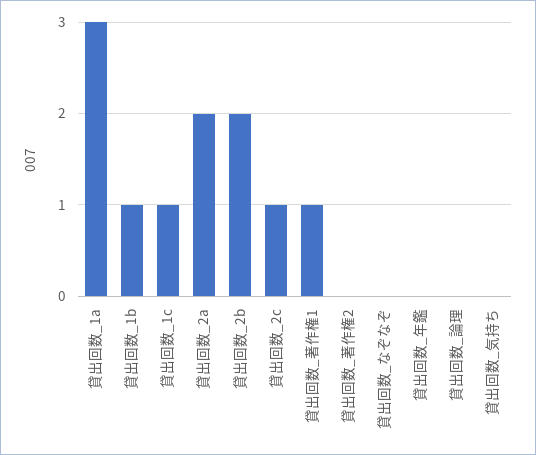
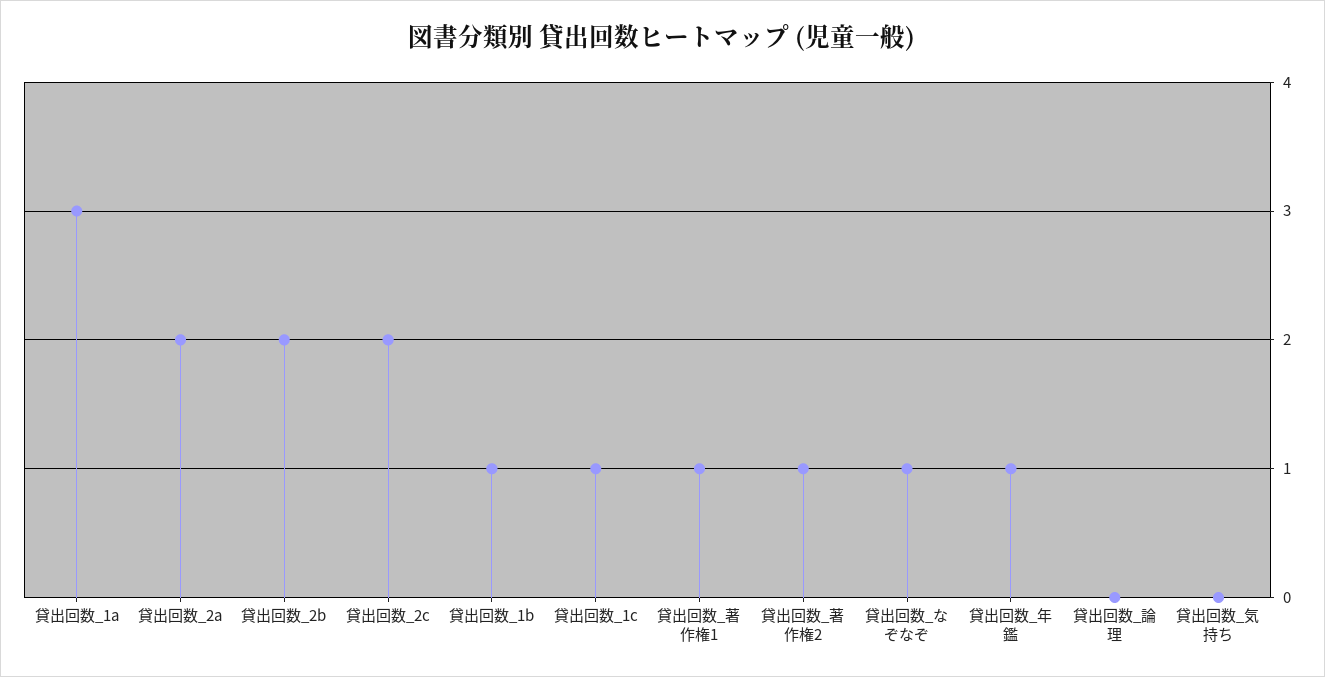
貸出回数_2c: 1 -> 2
貸出回数_著作権2: 0 -> 1
貸出回数_なぞなぞ: 0 -> 1
貸出回数_年鑑: 0 -> 1

